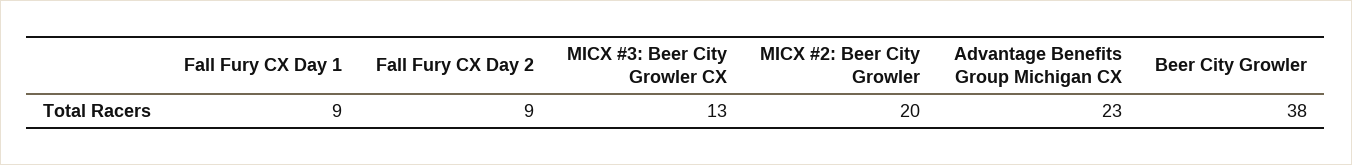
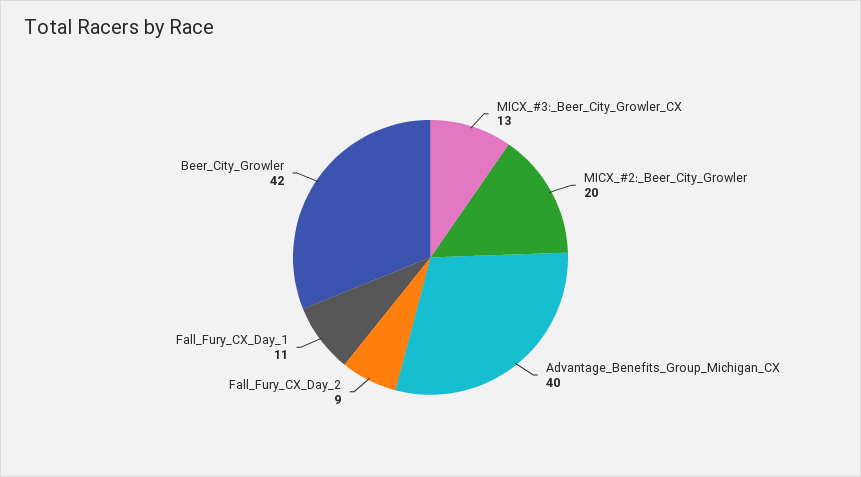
Fall Fury CX Day 1: 9 -> 11
Advantage Benefits Group Michigan CX: 23 -> 40
Beer City Growler: 38 -> 42

